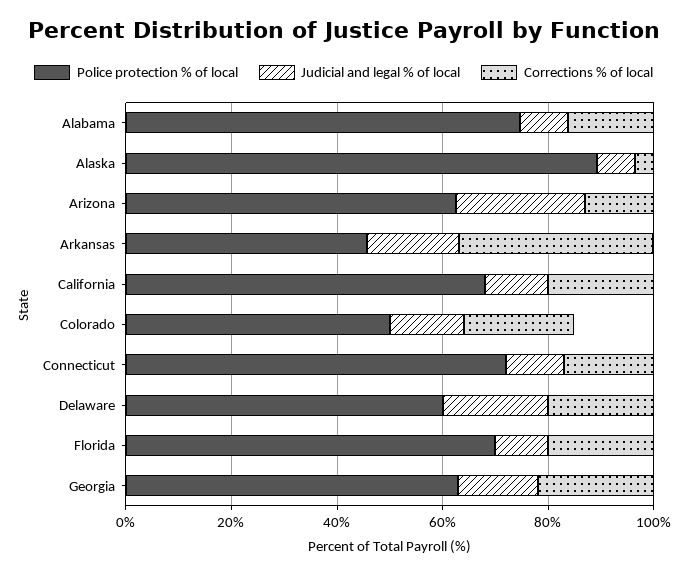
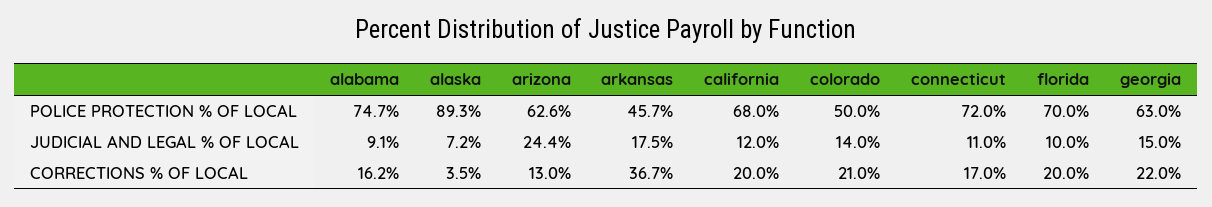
Police protection % of local, Delaware: 60 -> none
Judicial and legal % of local, Delaware: 20 -> none
Corrections % of local, Delaware: 20 -> none

